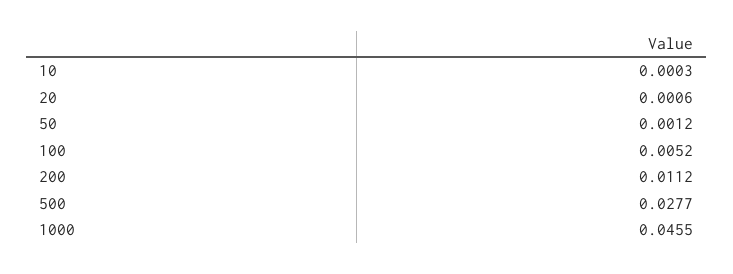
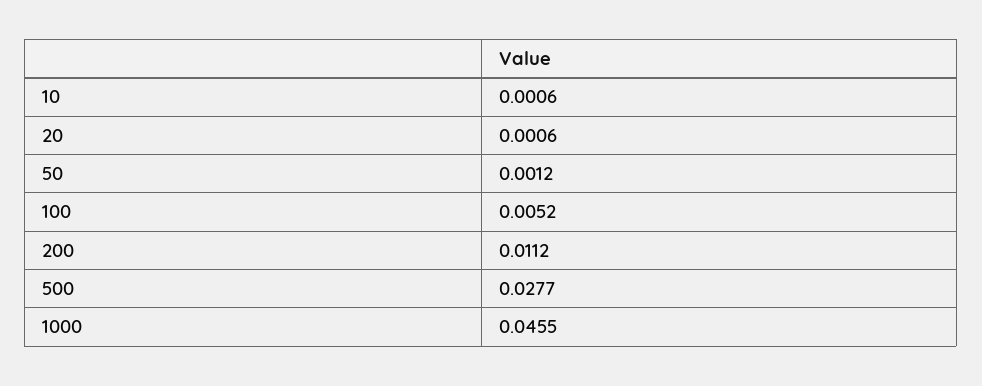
10: 0.0003 -> 0.0006

